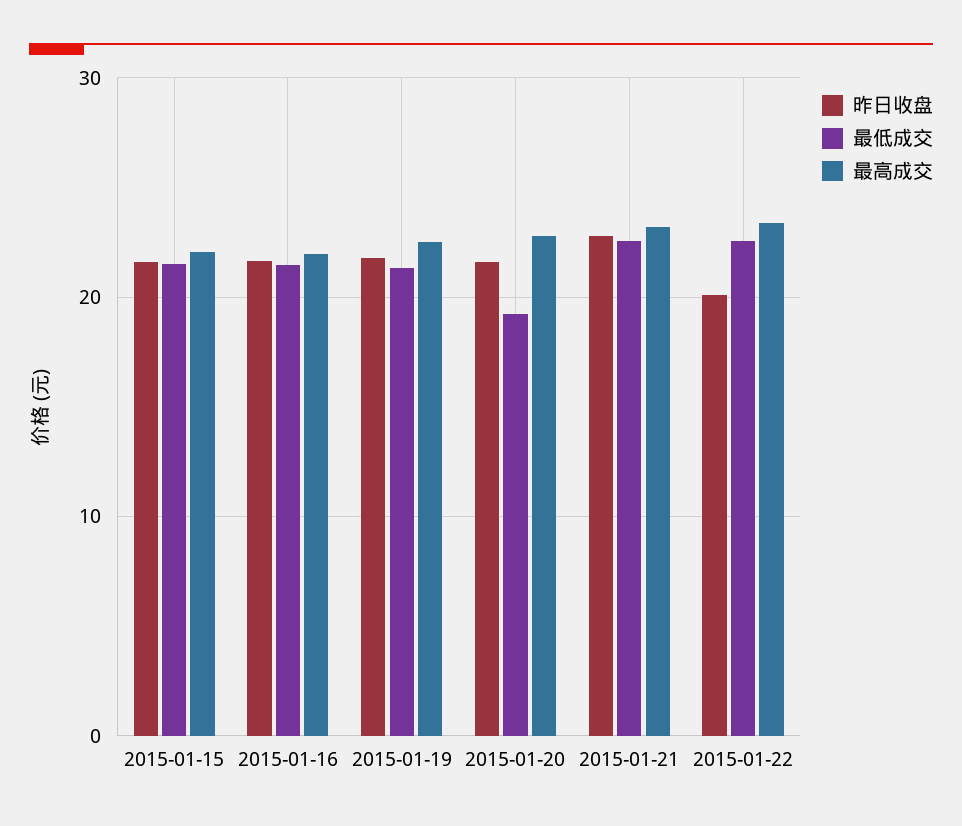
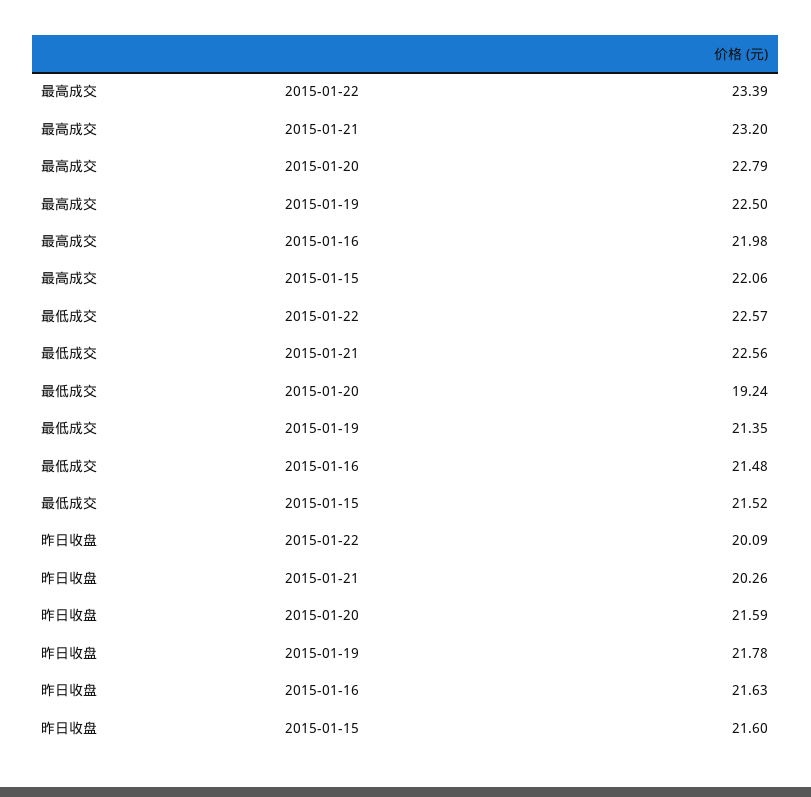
昨日收盘, 2015-01-21: 23 -> 20.26

